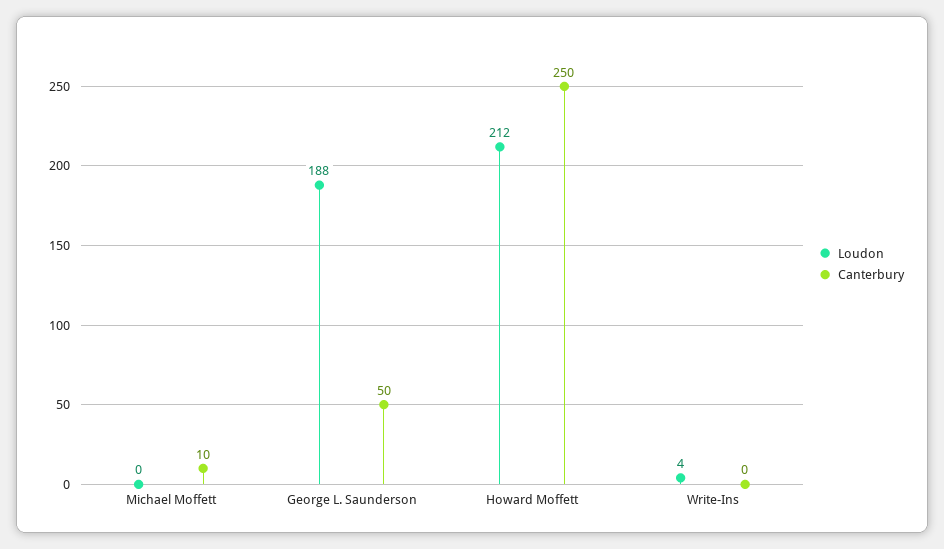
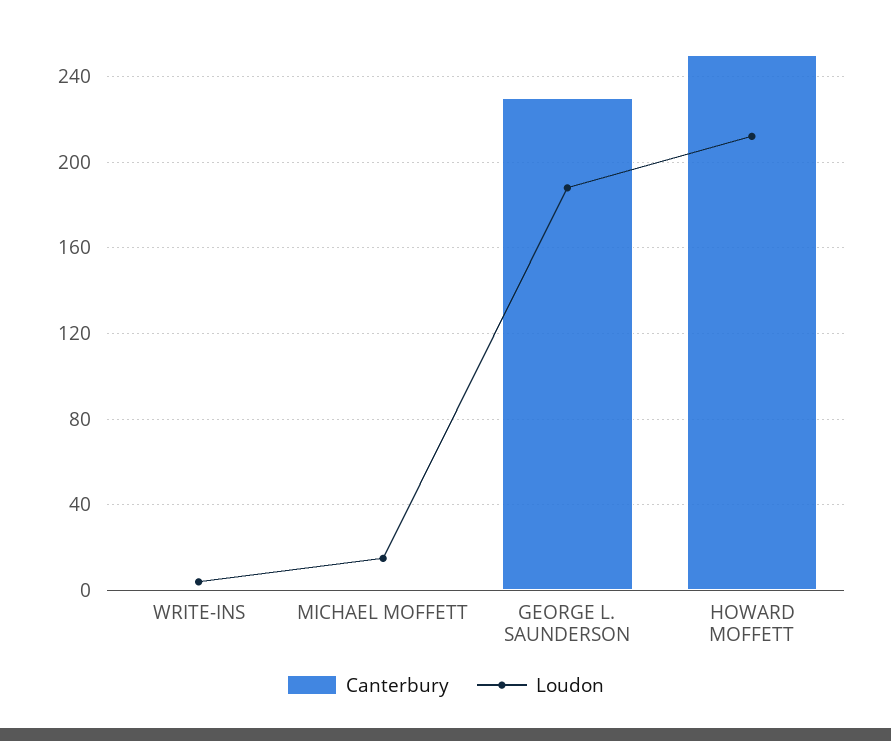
Loudon, Michael Moffett: 0 -> 15
Canterbury, Michael Moffett: 10 -> 0
Canterbury, George L. Saunderson: 50 -> 230

